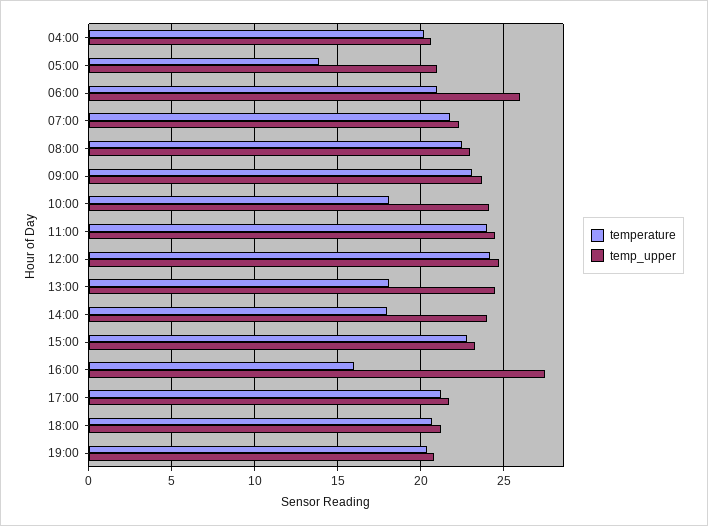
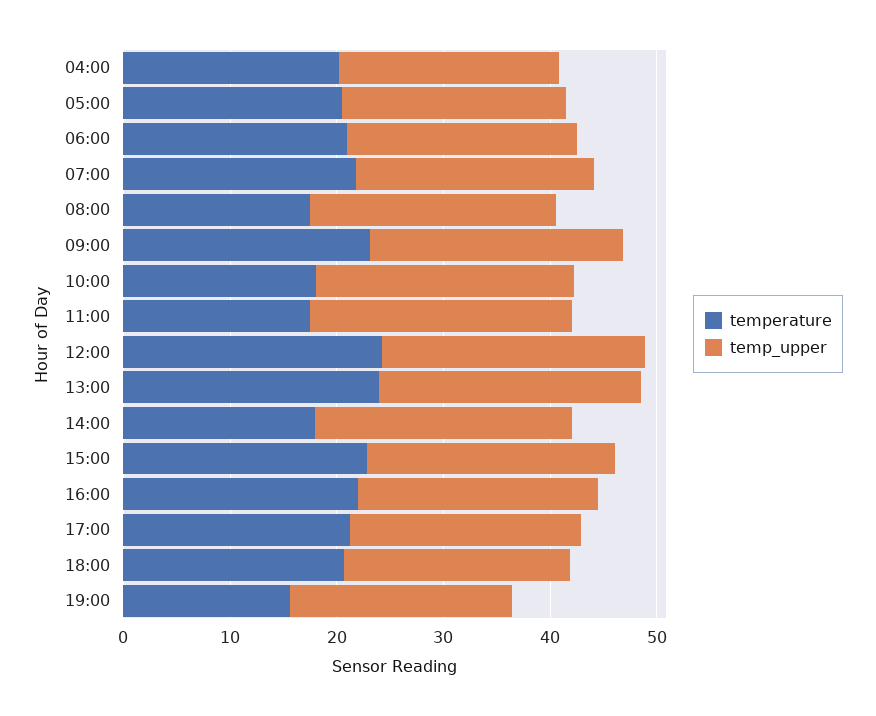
temperature, 05:00: 14 -> 20
temp_upper, 06:00: 26 -> 22
temperature, 08:00: 22.5 -> 18
temperature, 11:00: 24 -> 18
temperature, 13:00: 18 -> 24
temperature, 16:00: 16 -> 22
temp_upper, 16:00: 27.5 -> 22
temperature, 19:00: 20.5 -> 16

